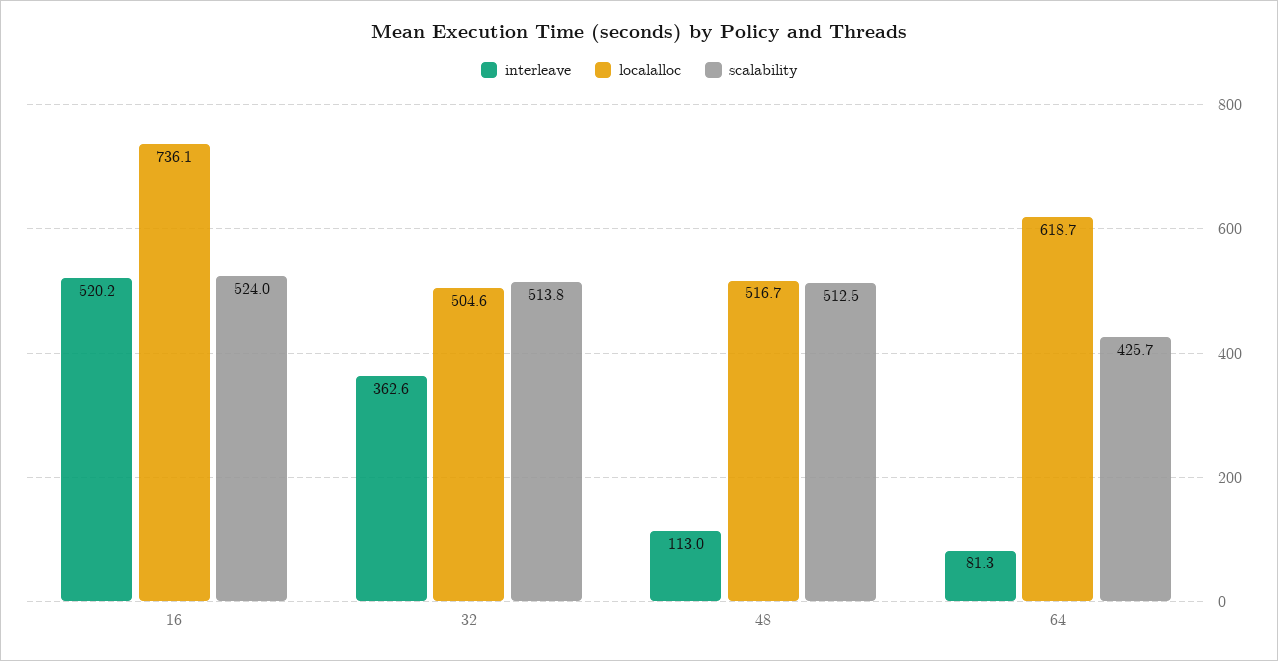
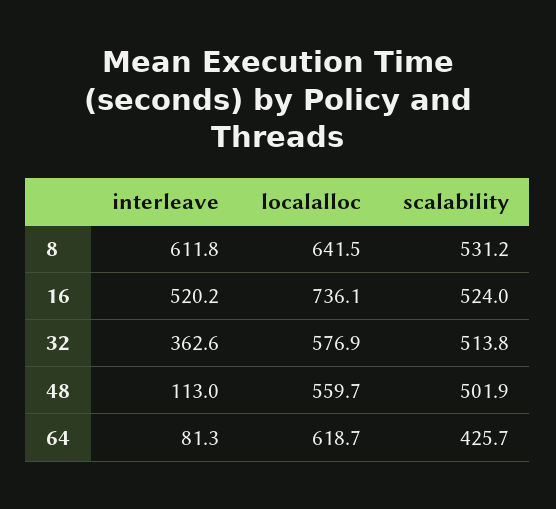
localalloc, 32: 504.6 -> 576.9
localalloc, 48: 516.7 -> 559.7
scalability, 48: 512.5 -> 501.9
interleave, 8: none -> 611.8
localalloc, 8: none -> 641.5
scalability, 8: none -> 531.2

